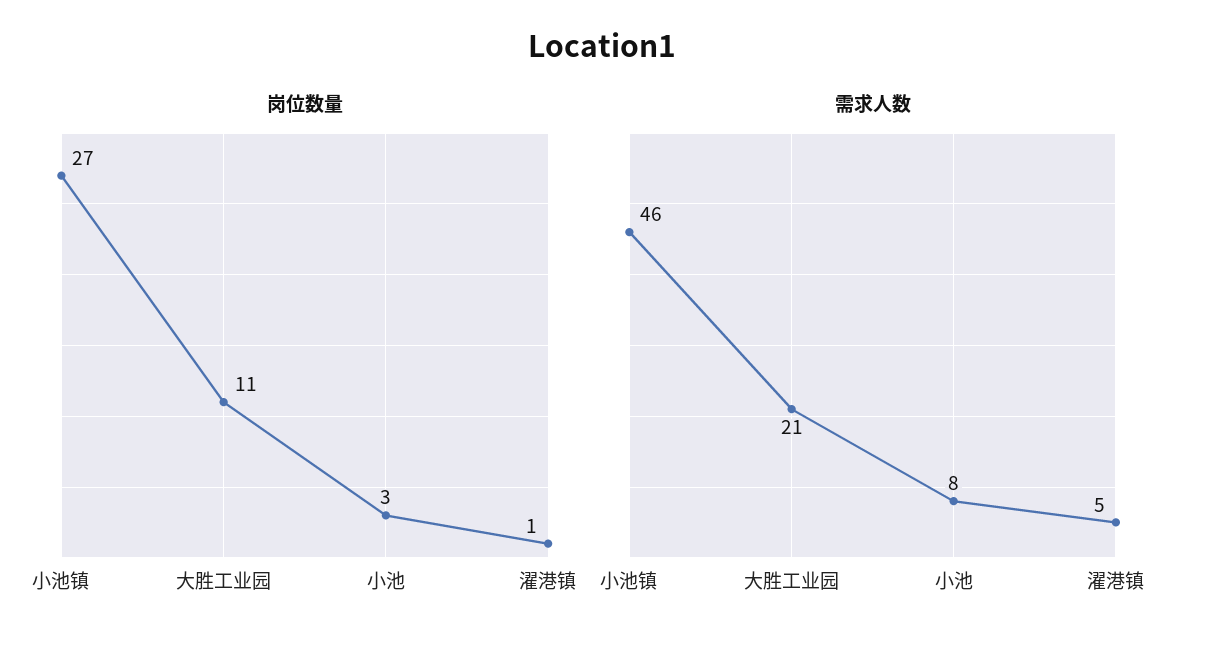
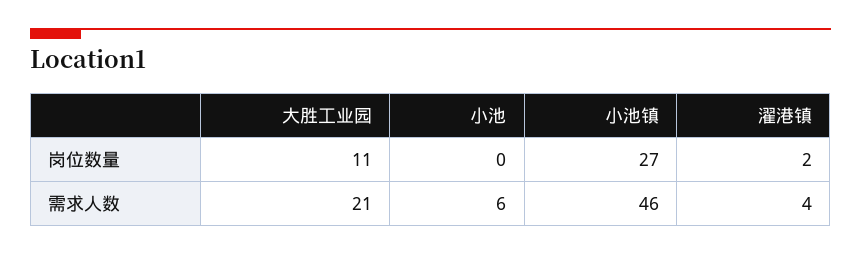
岗位数量, 小池: 3 -> 0
岗位数量, 濯港镇: 1 -> 2
需求人数, 小池: 8 -> 6
需求人数, 濯港镇: 5 -> 4

